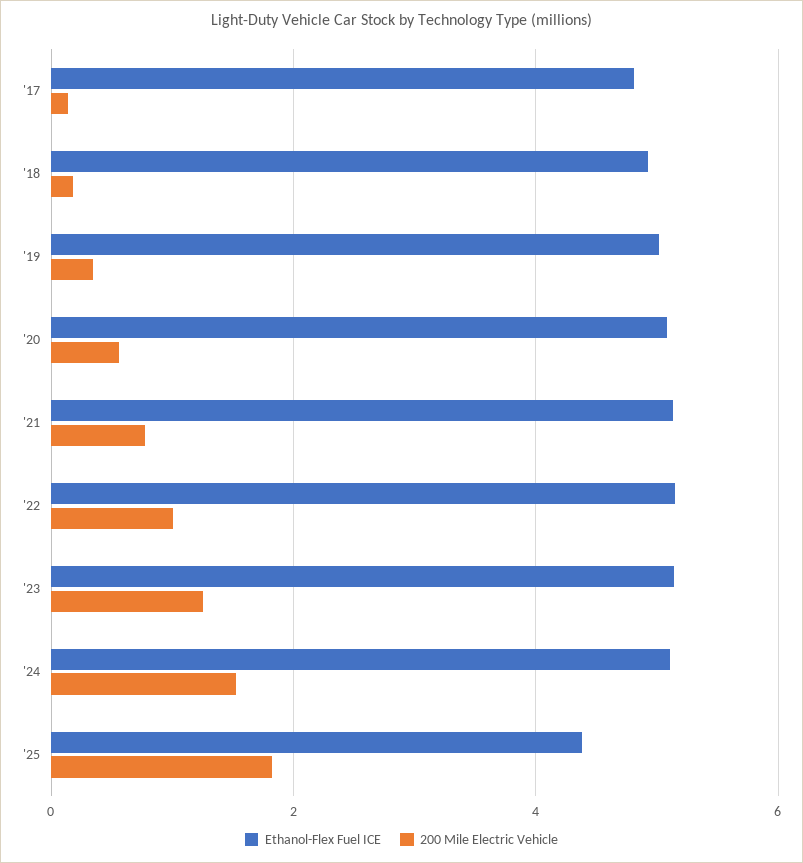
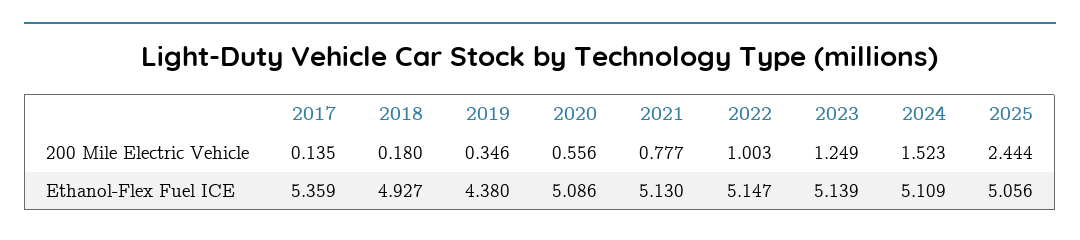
Ethanol-Flex Fuel ICE, '17: 4.8 -> 5.359
Ethanol-Flex Fuel ICE, '19: 5 -> 4.38
Ethanol-Flex Fuel ICE, '25: 4.4 -> 5.056
200 Mile Electric Vehicle, '25: 1.8 -> 2.444

